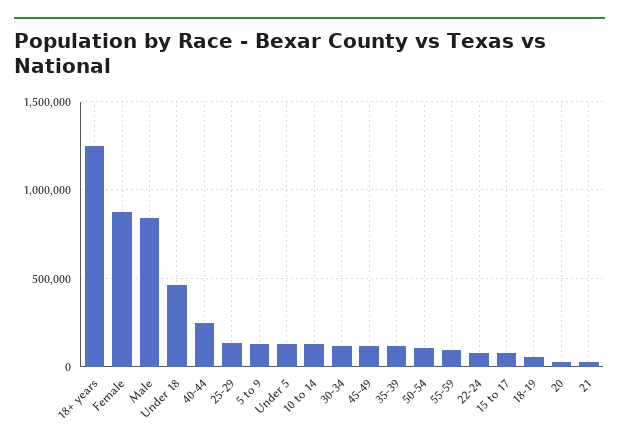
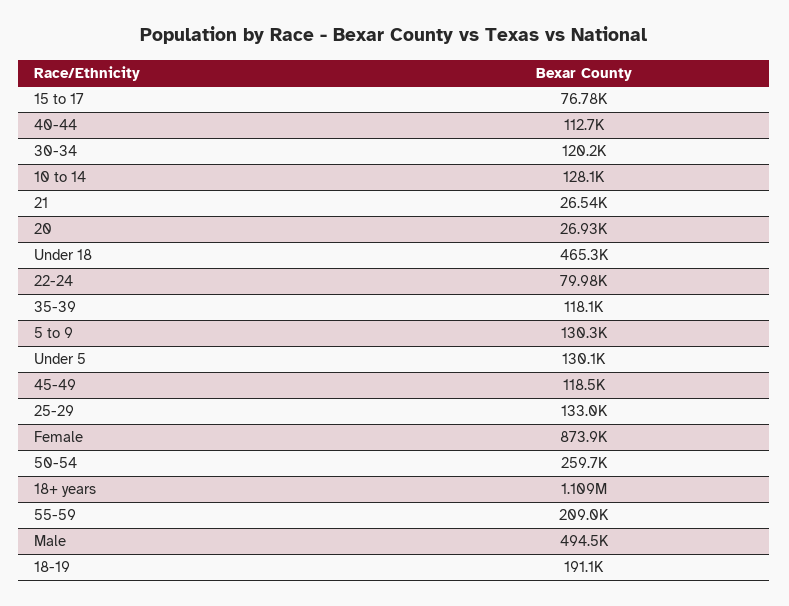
18+ years: 1250000 -> 1109000
Male: 850000 -> 494500
40-44: 250000 -> 112700
50-54: 100000 -> 259700
55-59: 100000 -> 209000
18-19: 50000 -> 191100

